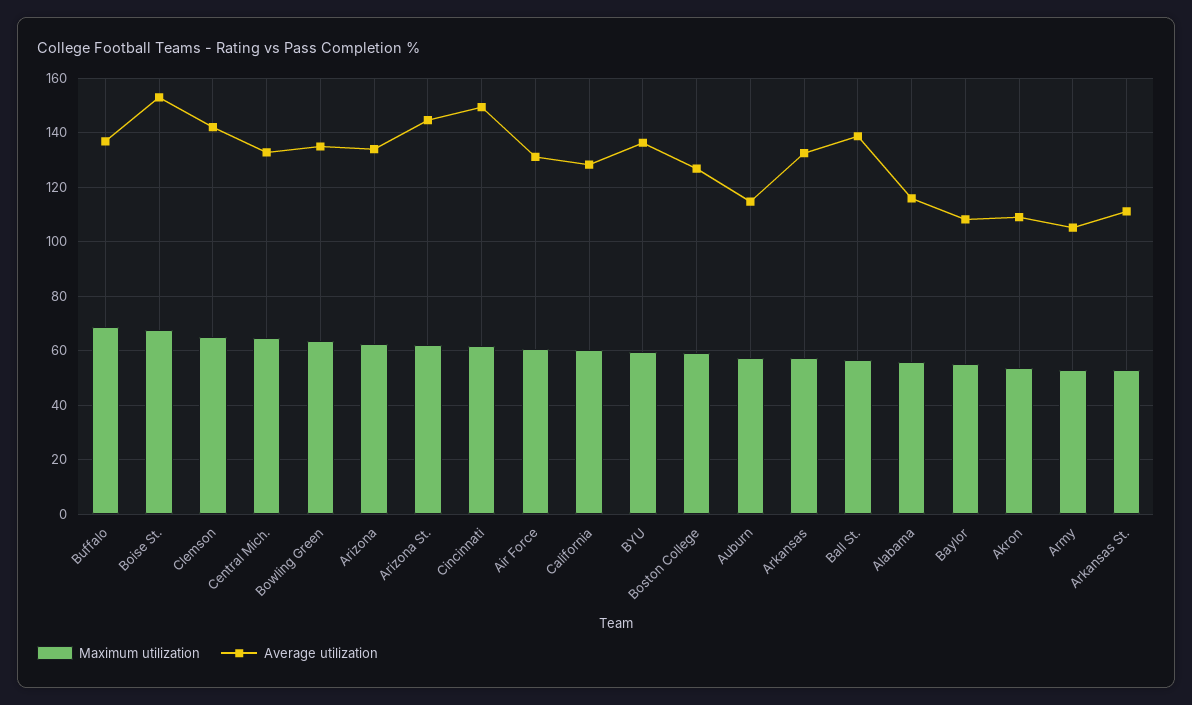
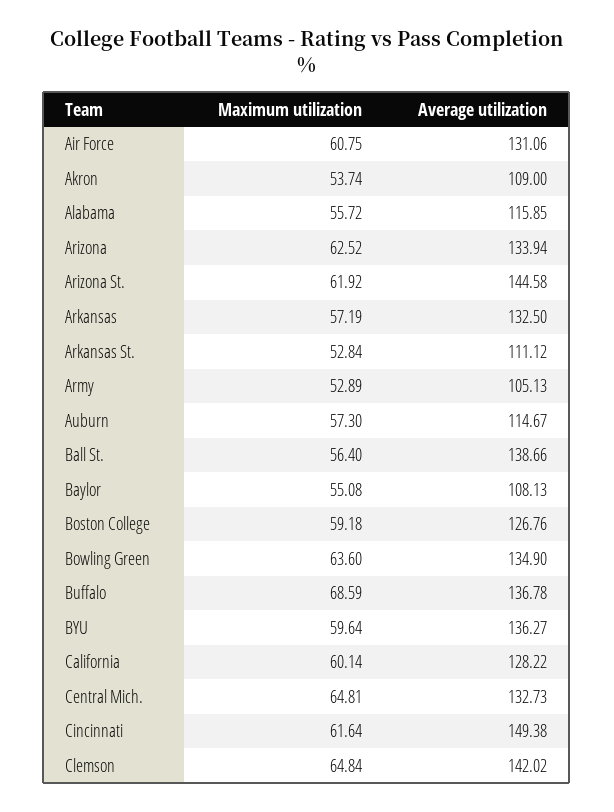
Maximum utilization, Boise St.: 67.5 -> none
Average utilization, Boise St.: 152.5 -> none

